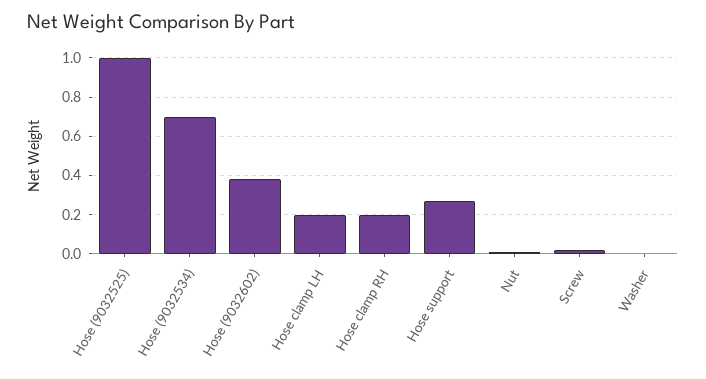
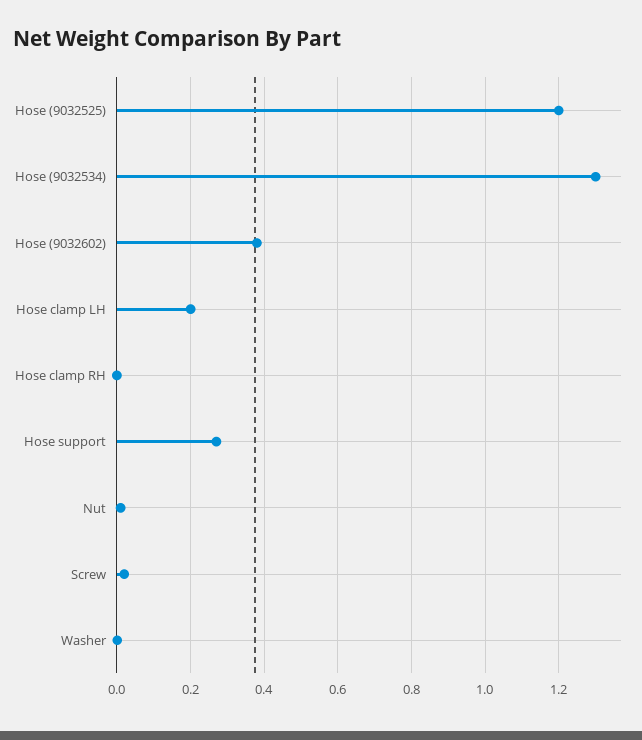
Hose (9032525): 1 -> 1.2
Hose (9032534): 0.7 -> 1.3
Hose clamp RH: 0.2 -> 0

